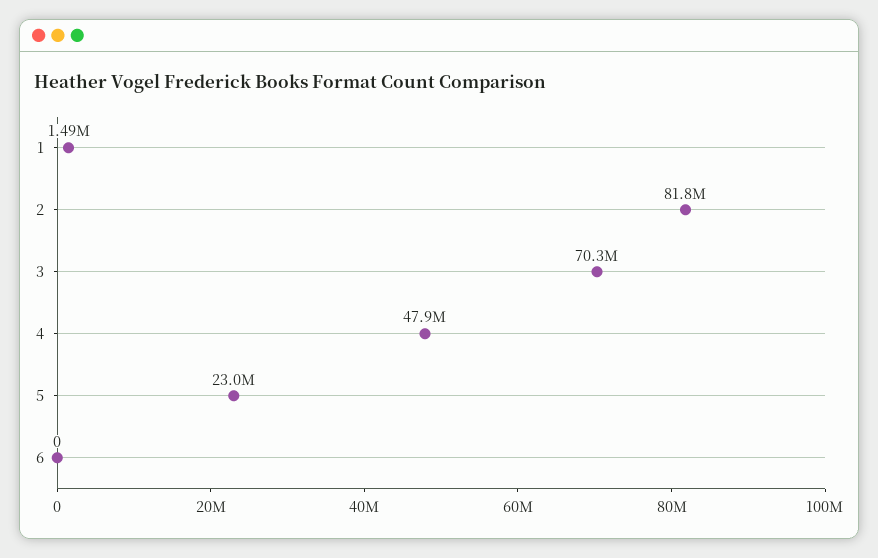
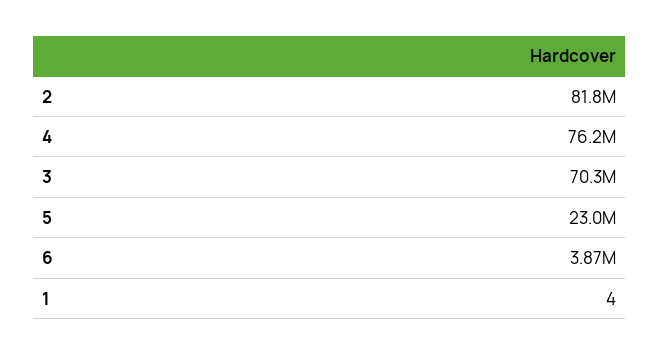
1: 1490000 -> 4
4: 47900000 -> 76200000
6: 0 -> 3870000

